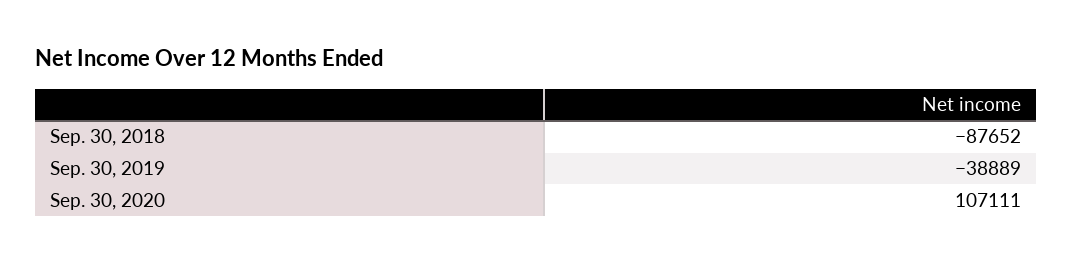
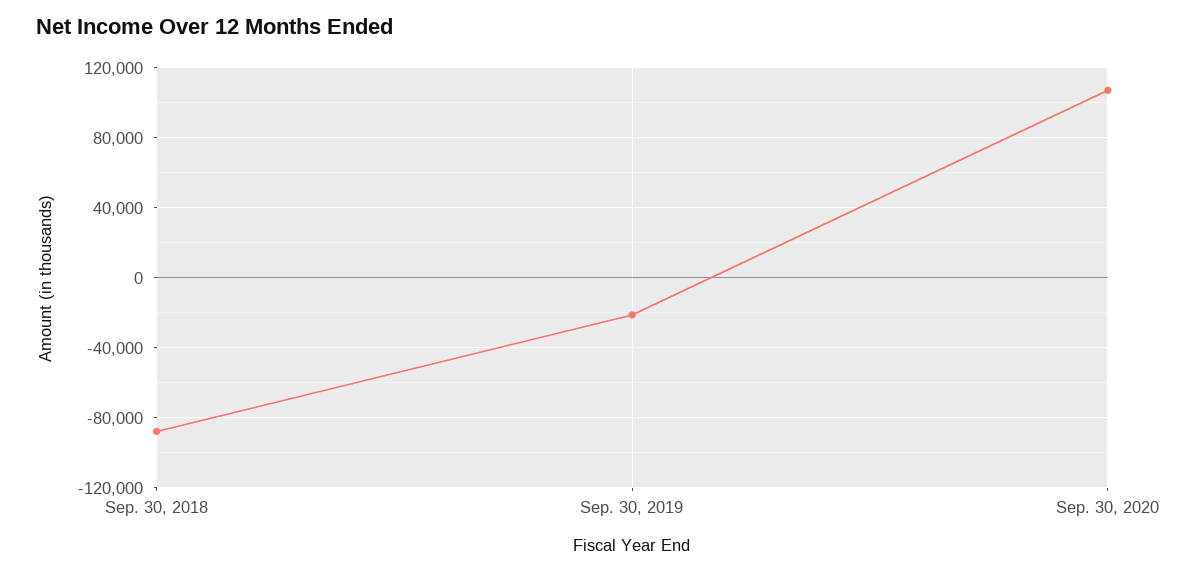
Sep. 30, 2019: -38889 -> -20000

